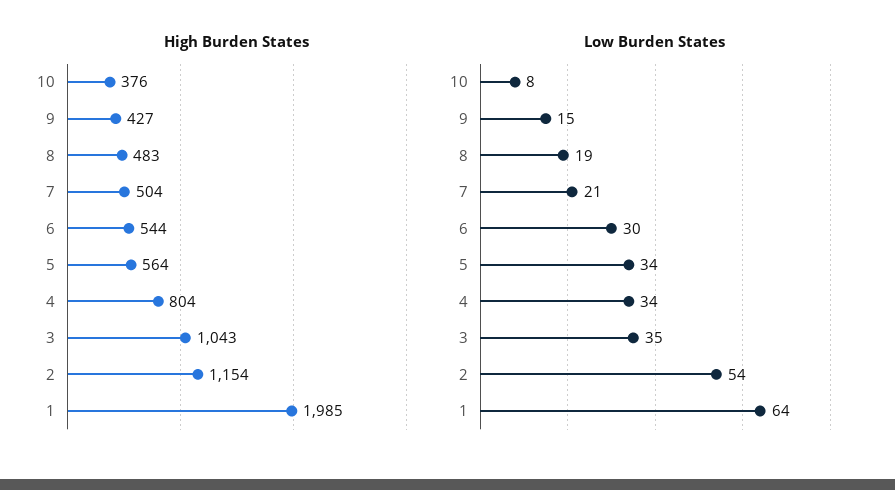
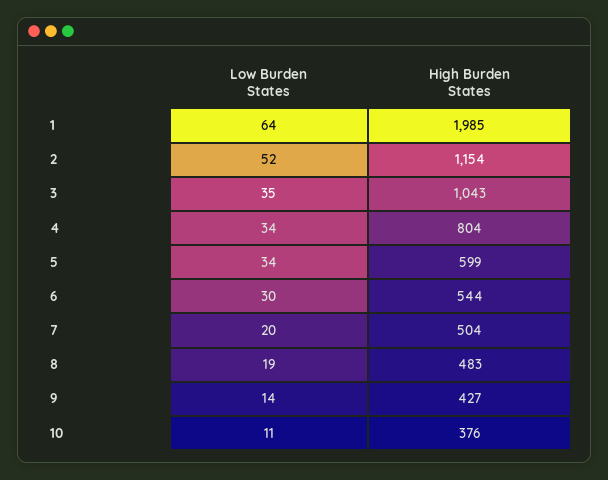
High Burden States, 5: 564 -> 599
Low Burden States, 10: 8 -> 11
Low Burden States, 9: 15 -> 14
Low Burden States, 7: 21 -> 20
Low Burden States, 2: 54 -> 52

